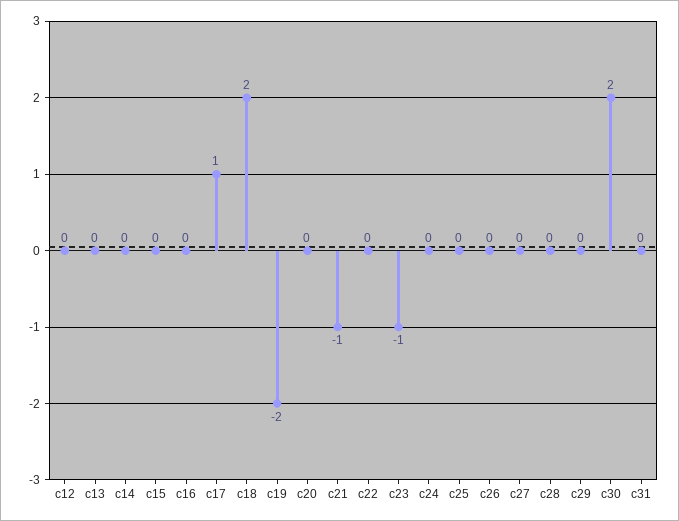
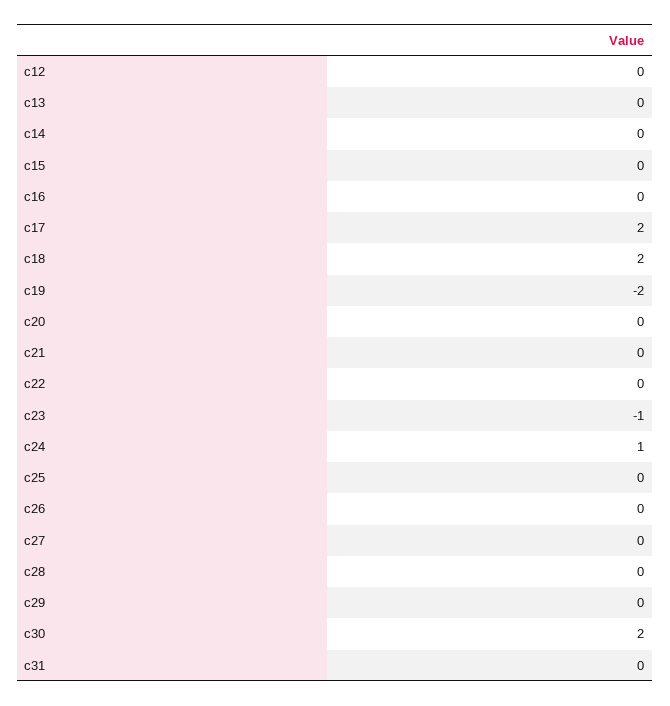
c17: 1 -> 2
c21: -1 -> 0
c24: 0 -> 1

